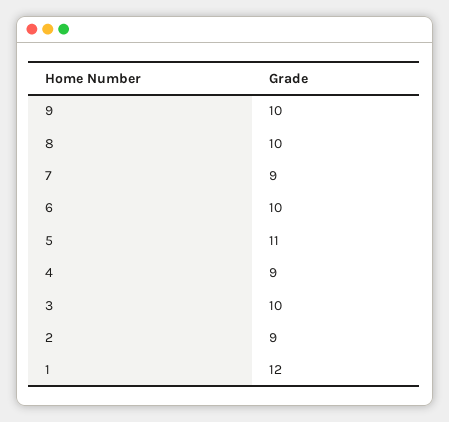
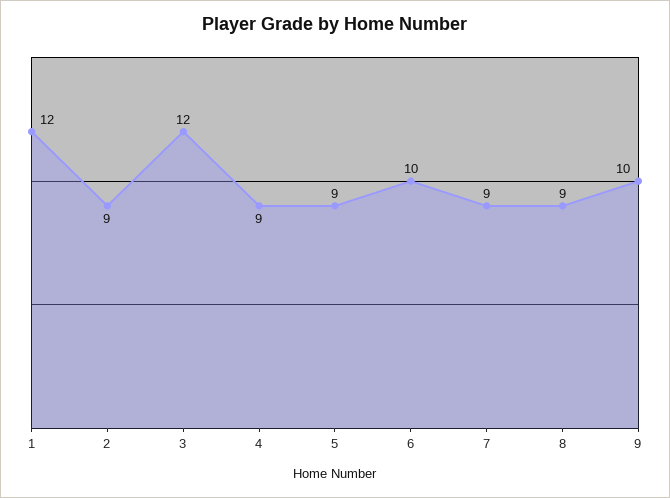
8: 10 -> 9
5: 11 -> 9
3: 10 -> 12

